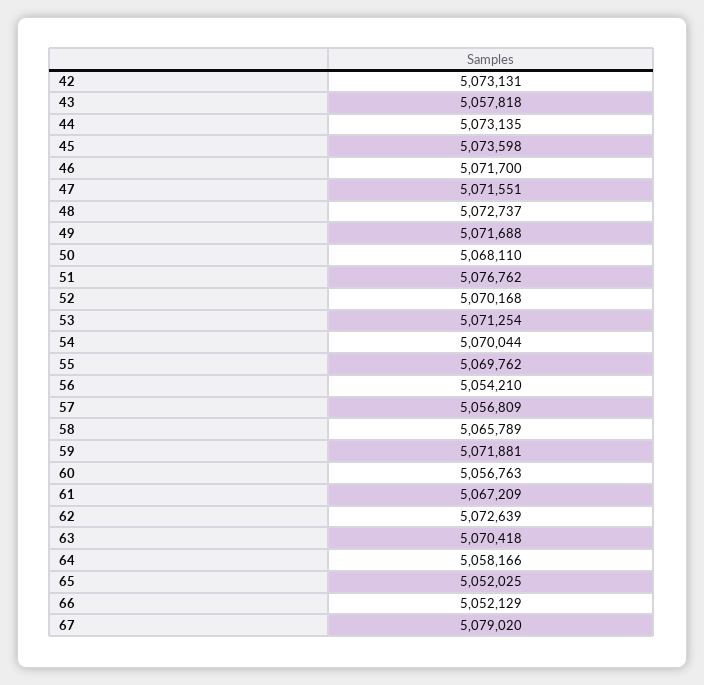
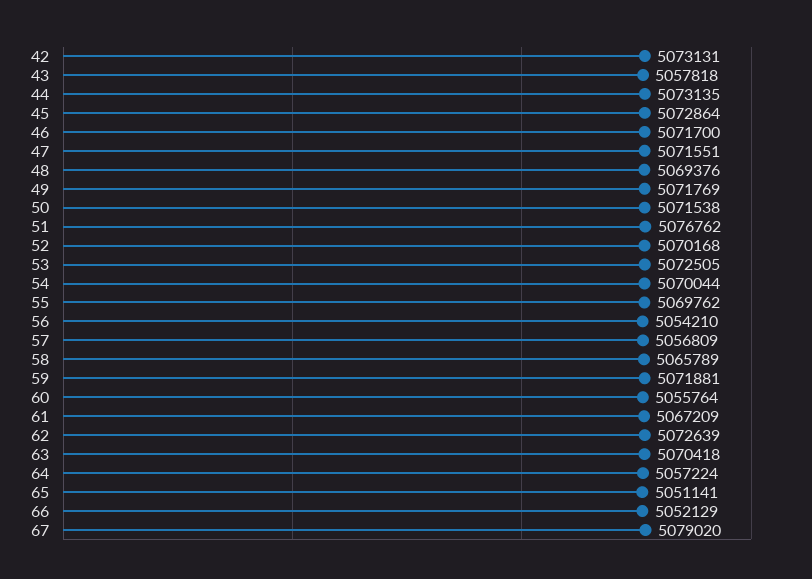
45: 5073598 -> 5072864
48: 5072737 -> 5069376
49: 5071688 -> 5071769
50: 5068110 -> 5071538
53: 5071254 -> 5072505
60: 5056763 -> 5055764
64: 5058166 -> 5057224
65: 5052025 -> 5051141

